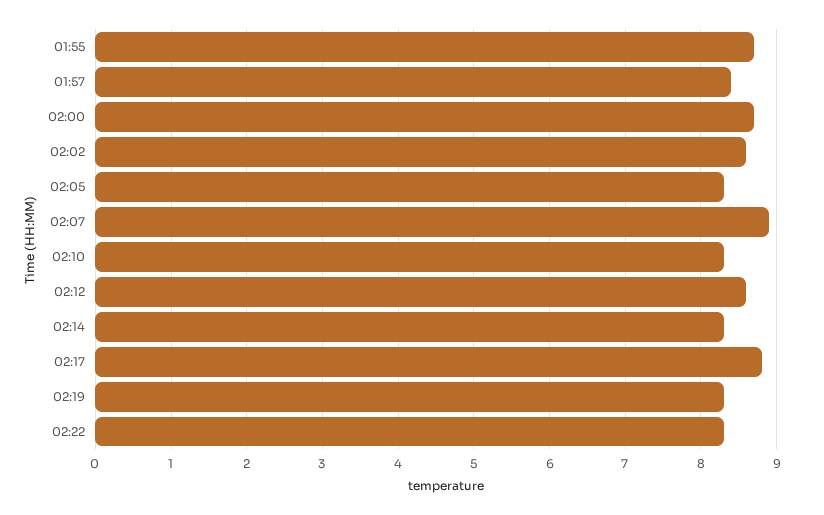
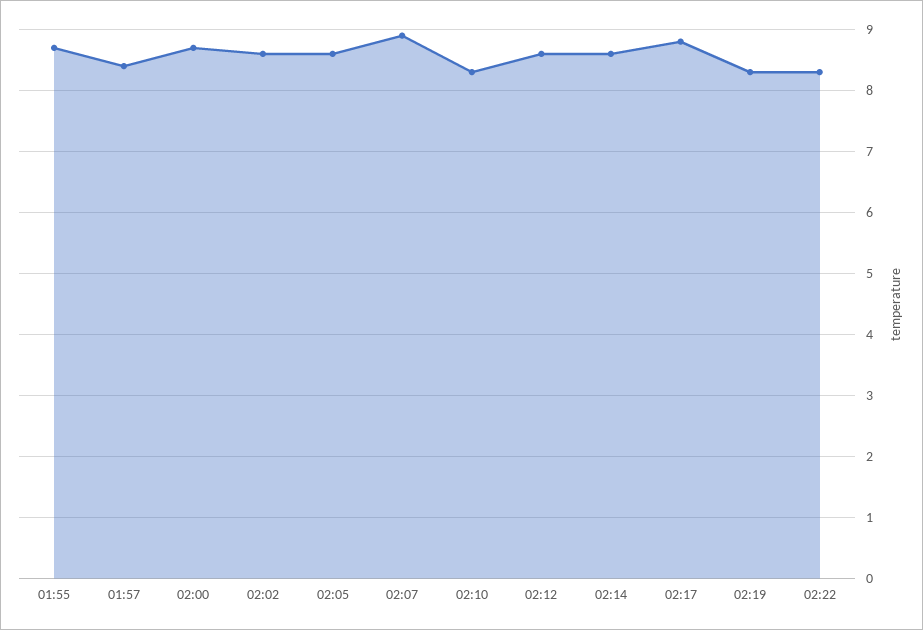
02:05: 8.3 -> 8.6
02:14: 8.3 -> 8.6

